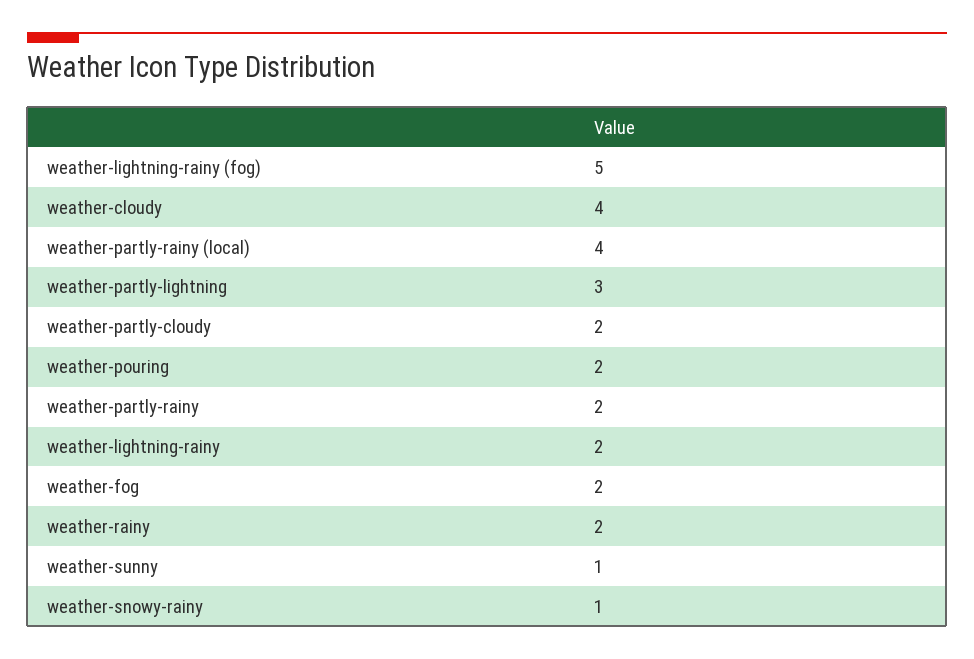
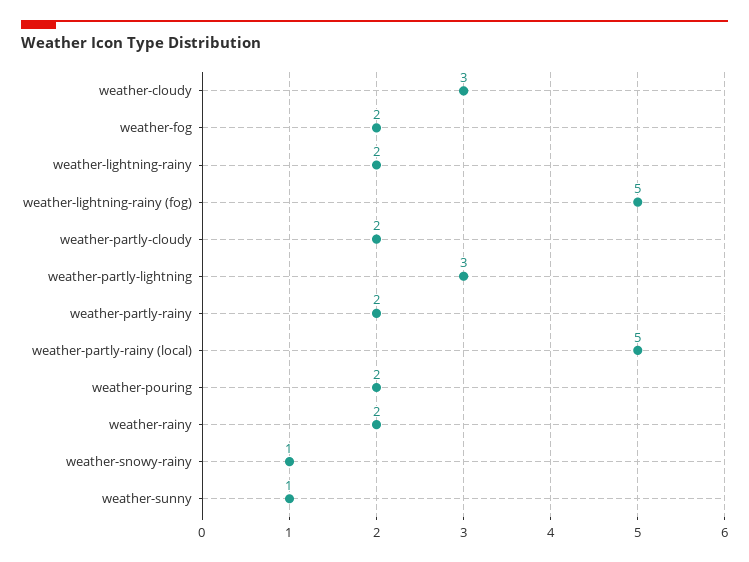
weather-cloudy: 4 -> 3
weather-partly-rainy (local): 4 -> 5

